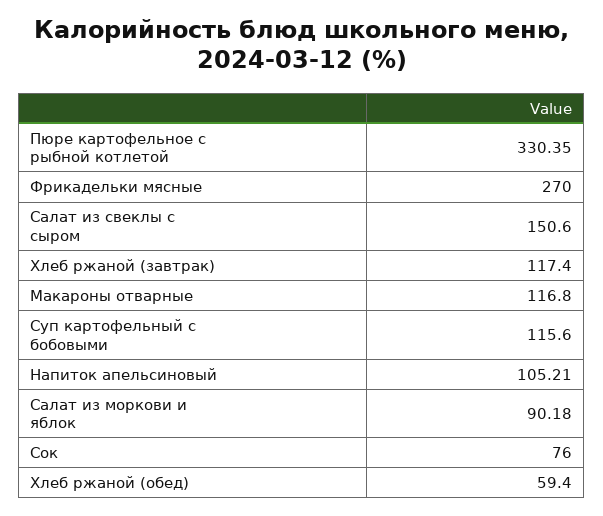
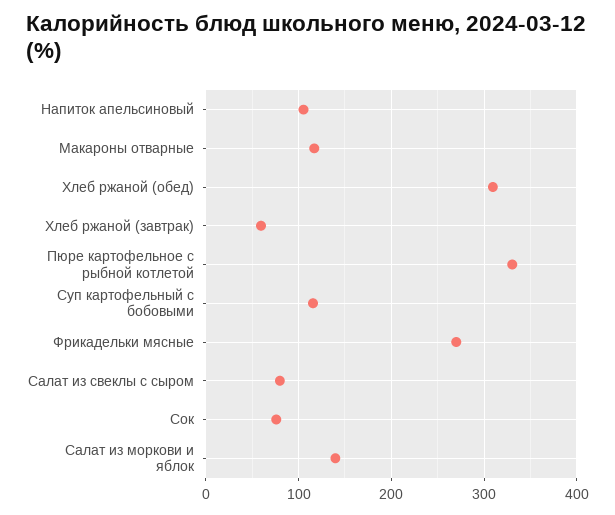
Салат из свеклы с сыром: 150.6 -> 80
Хлеб ржаной (завтрак): 117.4 -> 60
Салат из моркови и яблок: 90.18 -> 140
Хлеб ржаной (обед): 59.4 -> 310

